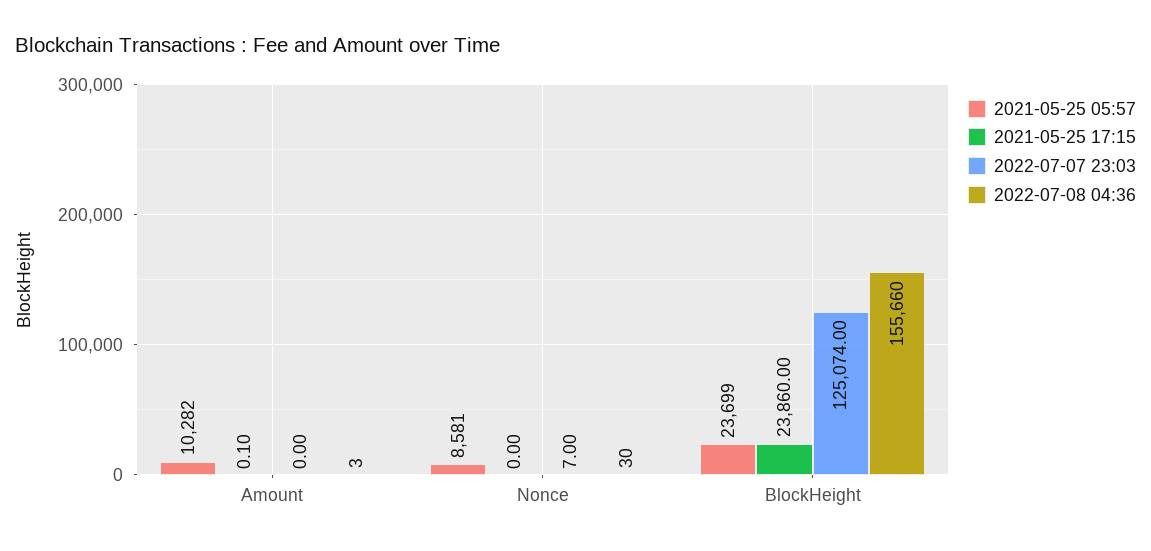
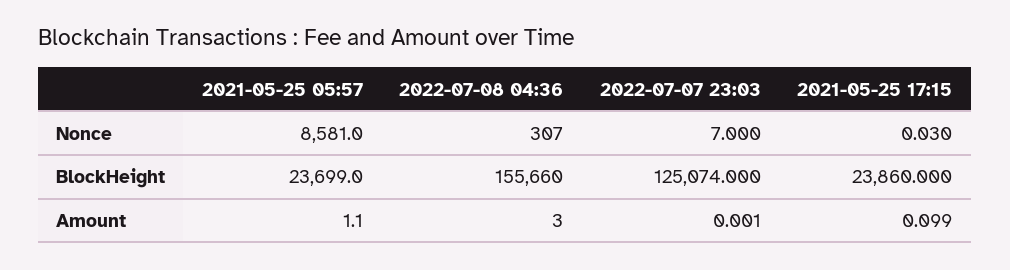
2021-05-25 05:57, Amount: 10282 -> 1.1
2021-05-25 17:15, Nonce: 0 -> 0.03
2022-07-08 04:36, Nonce: 30 -> 307

